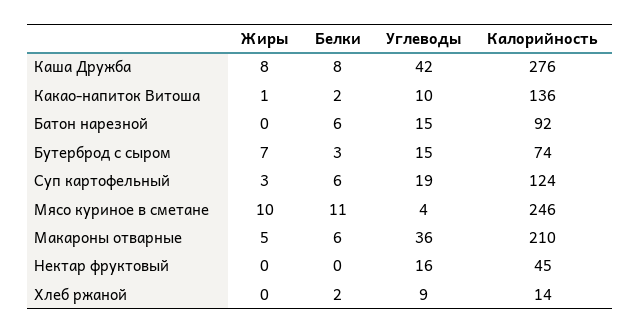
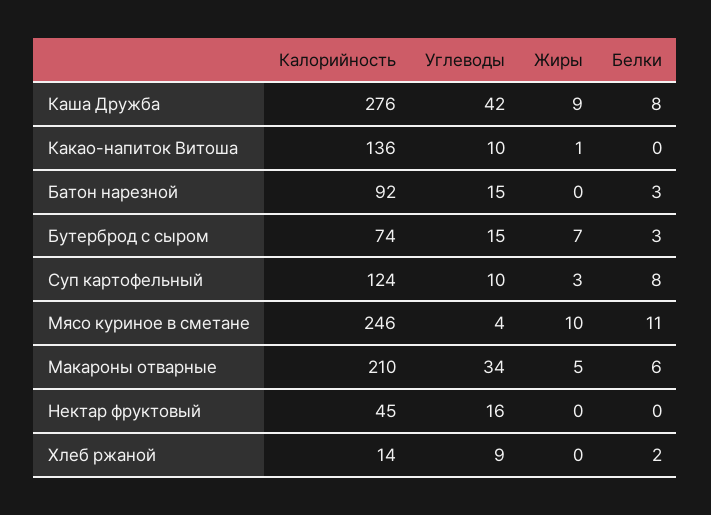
Жиры, Каша Дружба: 8 -> 9
Белки, Какао-напиток Витоша: 2 -> 0
Белки, Батон нарезной: 6 -> 3
Белки, Суп картофельный: 6 -> 8
Углеводы, Суп картофельный: 19 -> 10
Углеводы, Макароны отварные: 36 -> 34

